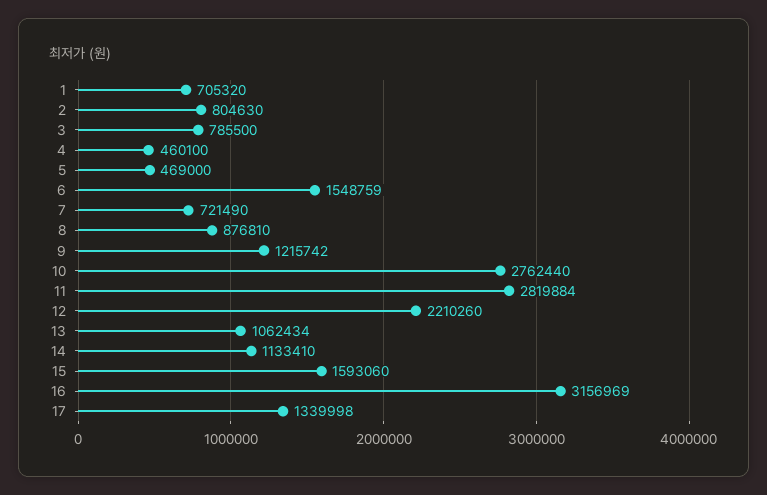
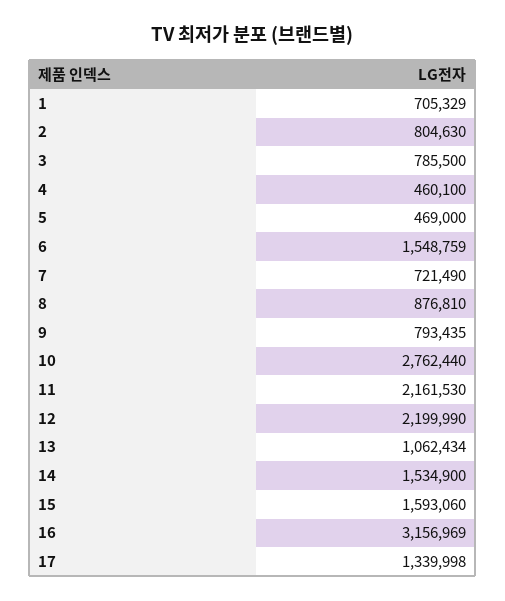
1: 705320 -> 705329
9: 1215742 -> 793435
11: 2819884 -> 2161530
12: 2210260 -> 2199990
14: 1133410 -> 1534900

